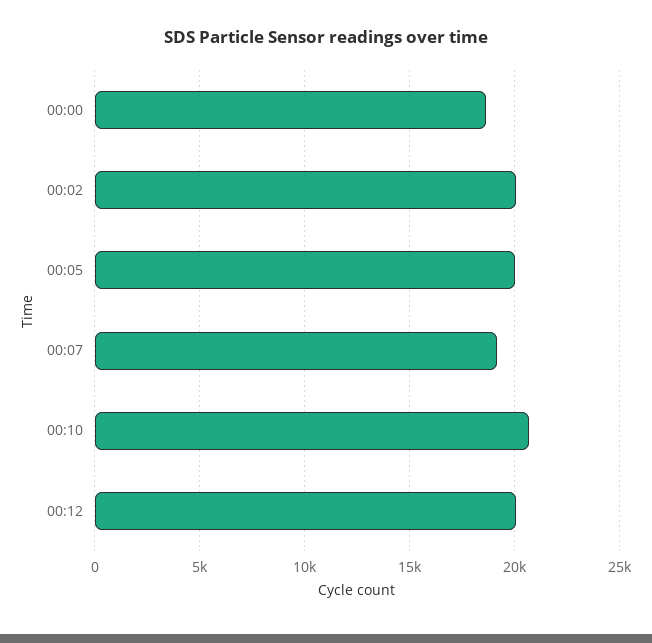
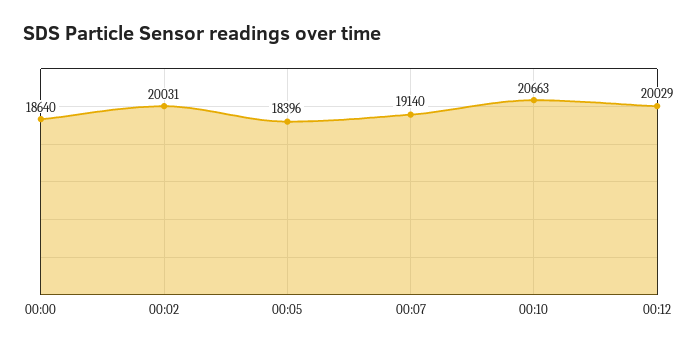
00:05: 20000 -> 18396

